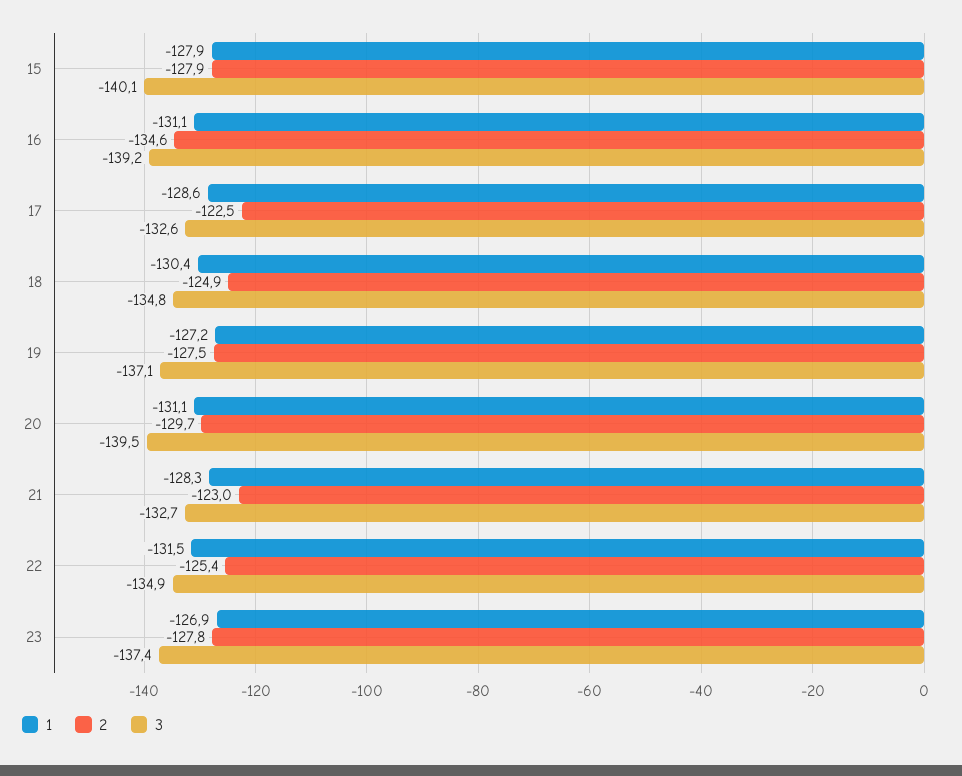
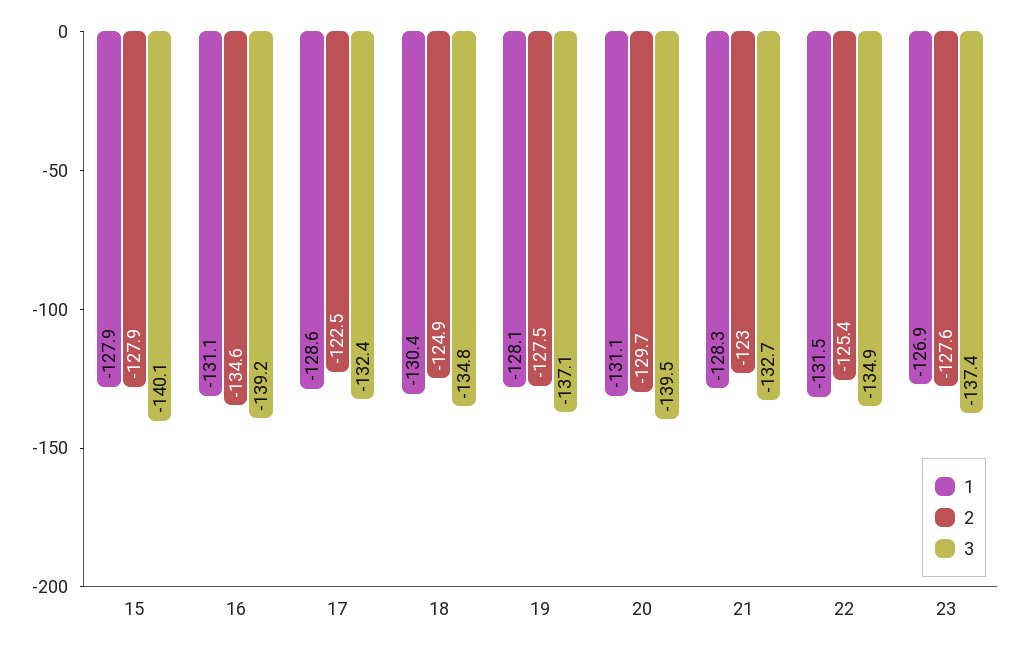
3, 17: -132.6 -> -132.4
1, 19: -127.2 -> -128.1
2, 23: -127.8 -> -127.6

